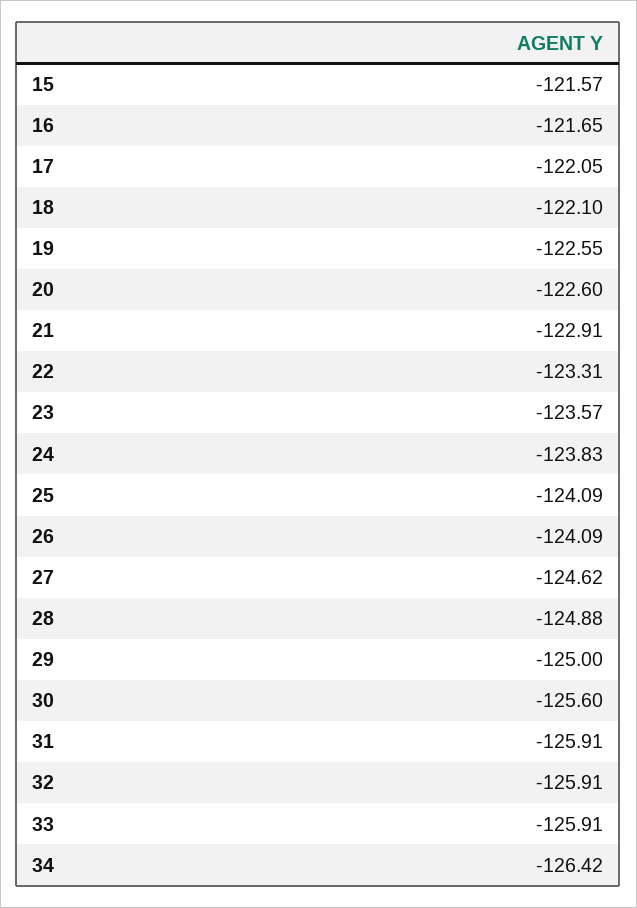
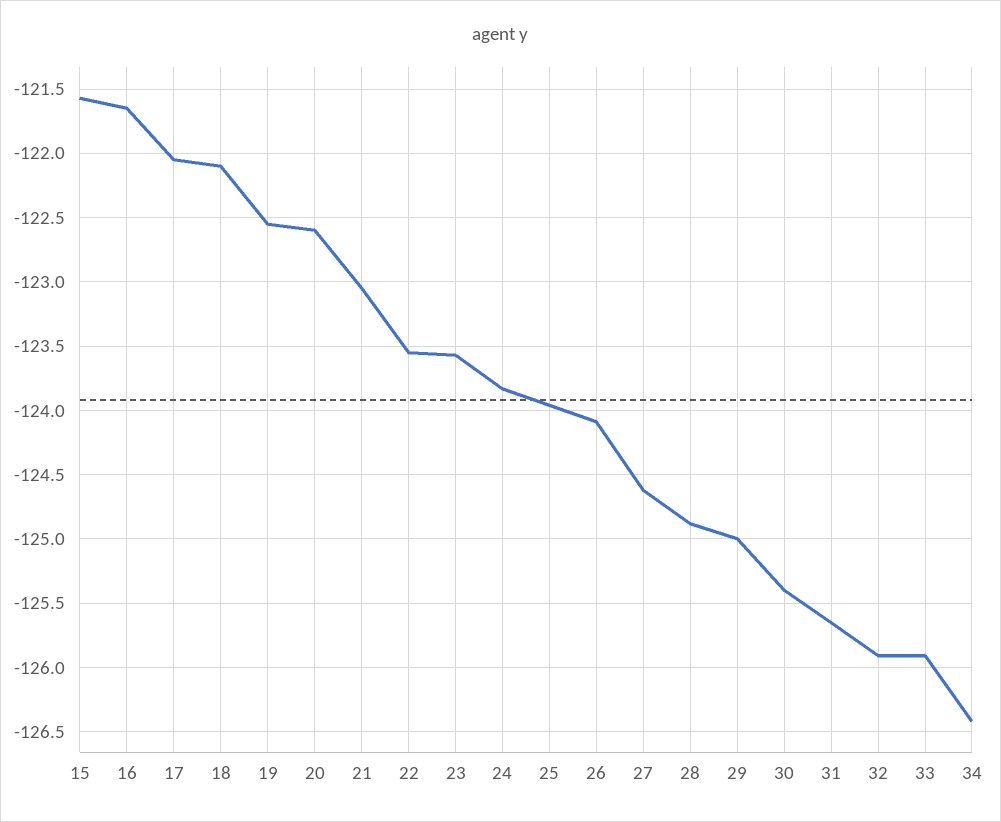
21: -122.91 -> -123.05
22: -123.31 -> -123.55
25: -124.09 -> -123.95
30: -125.6 -> -125.4
31: -125.91 -> -125.65

